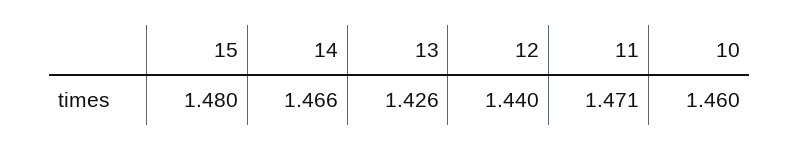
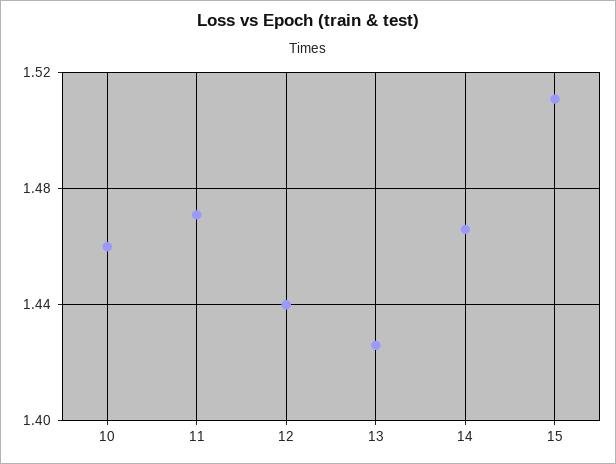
15: 1.48 -> 1.51

